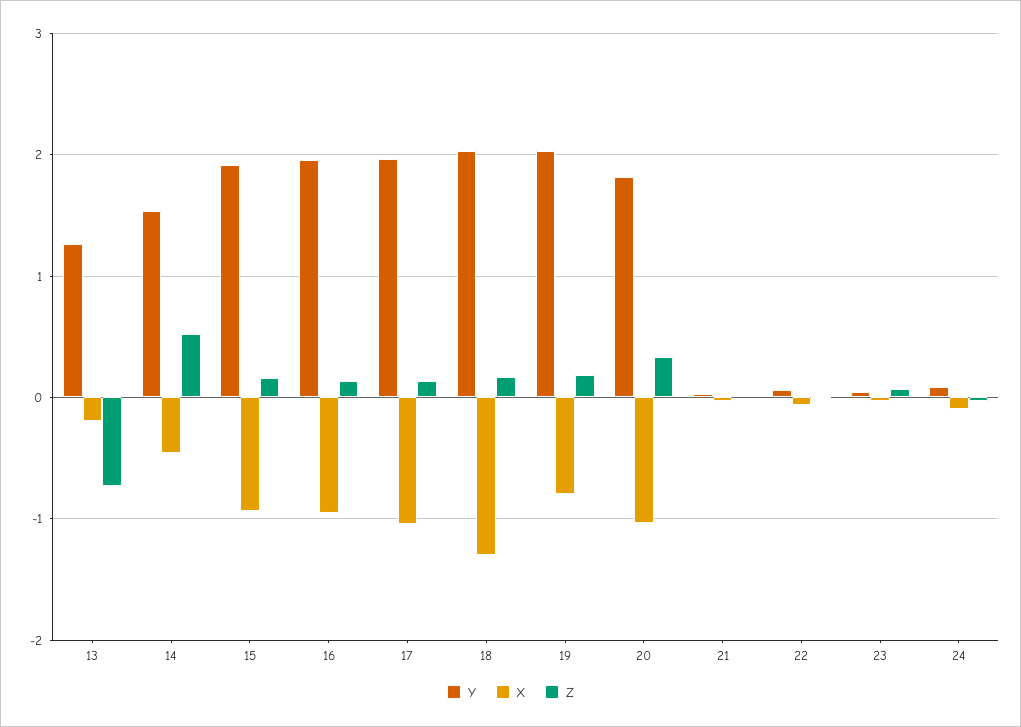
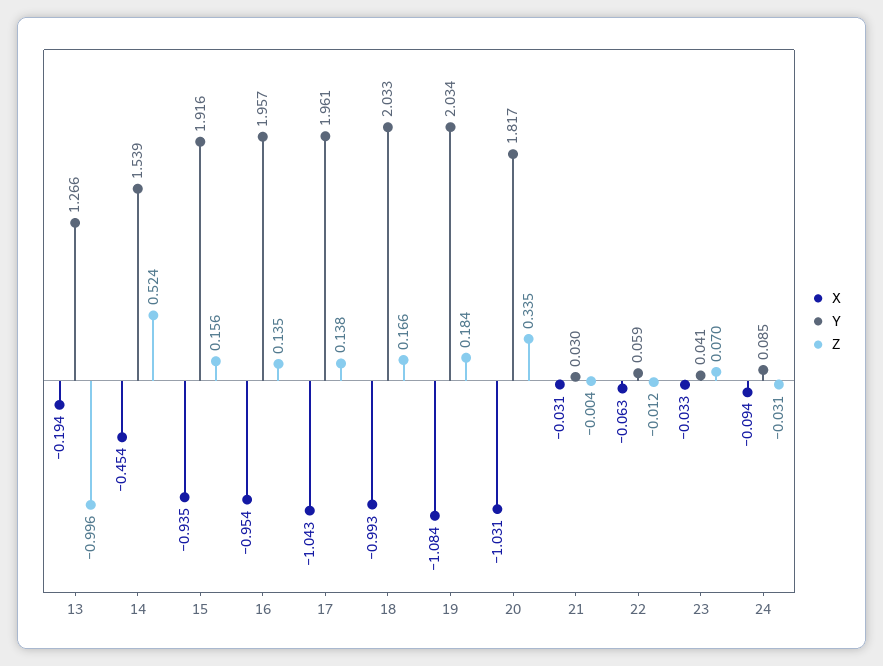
Z, 13: -0.7 -> -0.996
X, 18: -1.3 -> -0.993
X, 19: -0.8 -> -1.084

